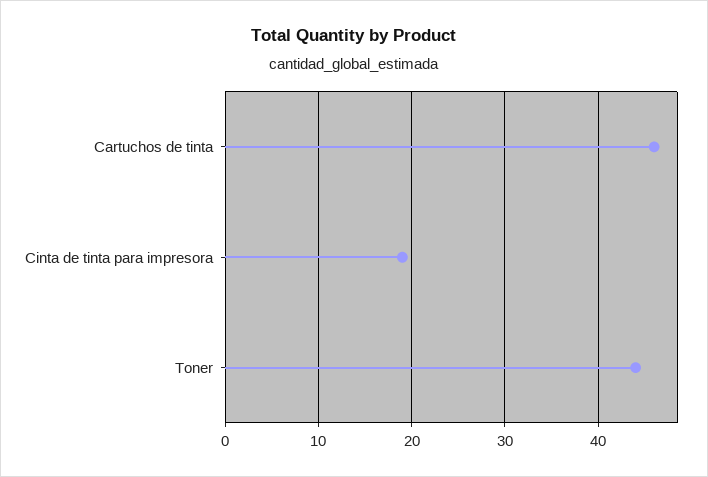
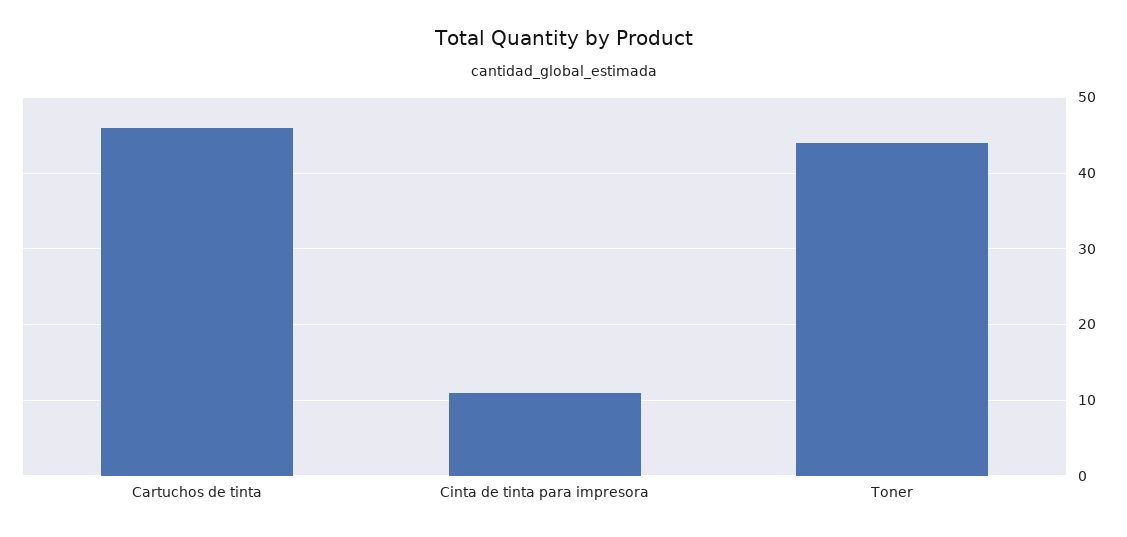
Cinta de tinta para impresora: 19 -> 11

